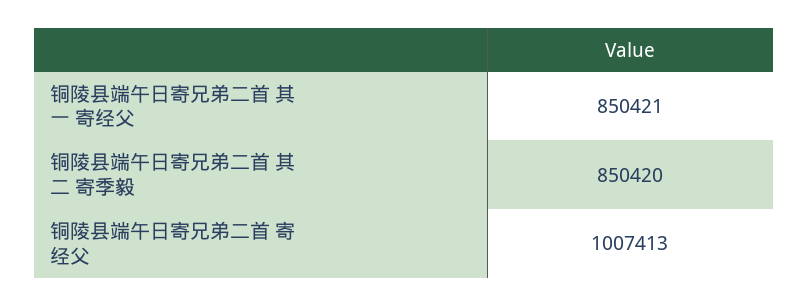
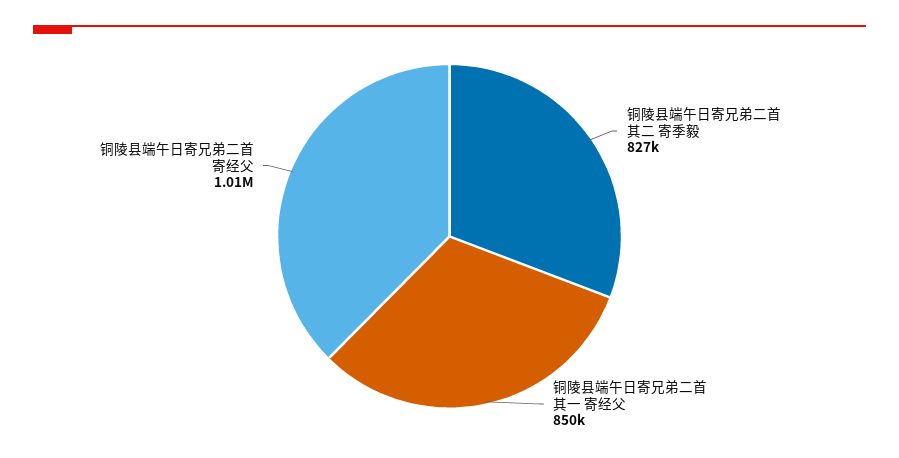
铜陵县端午日寄兄弟二首 其二 寄季毅: 850420 -> 827000

